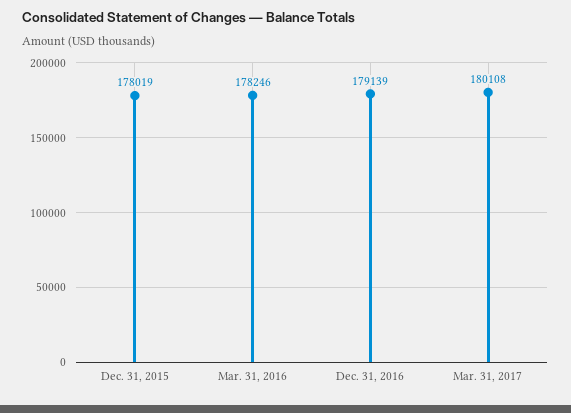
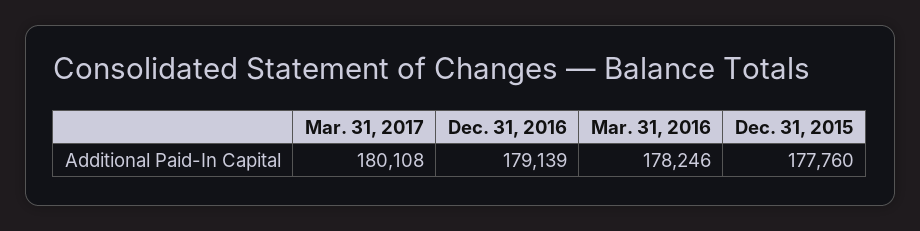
Dec. 31, 2015: 178019 -> 177760

